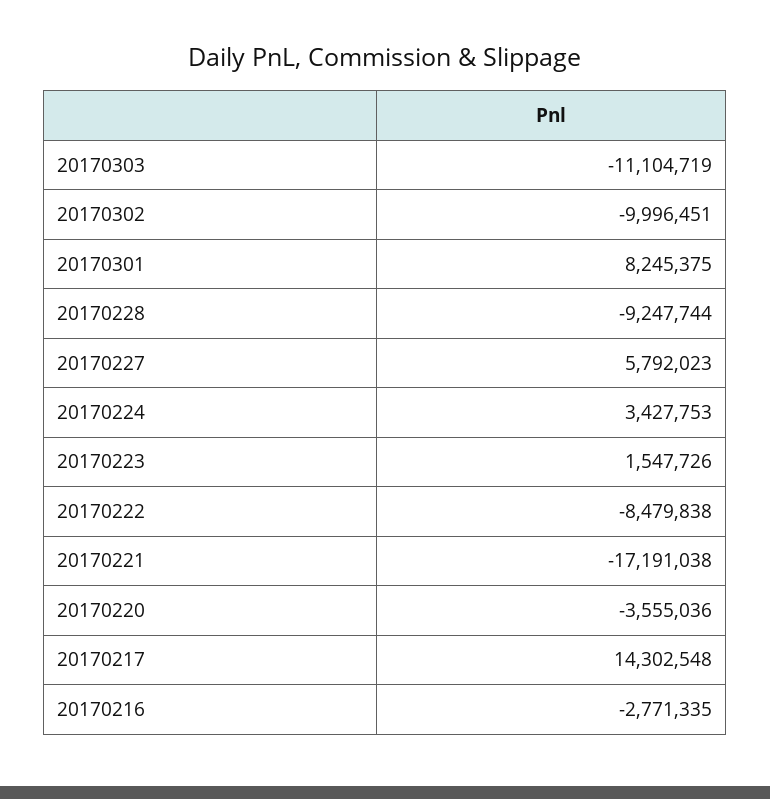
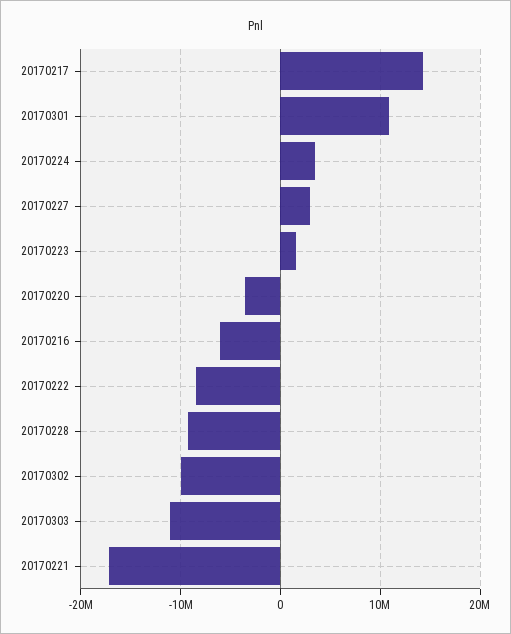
20170301: 8245375 -> 11000000
20170227: 5792023 -> 3000000
20170216: -2771335 -> -6000000

